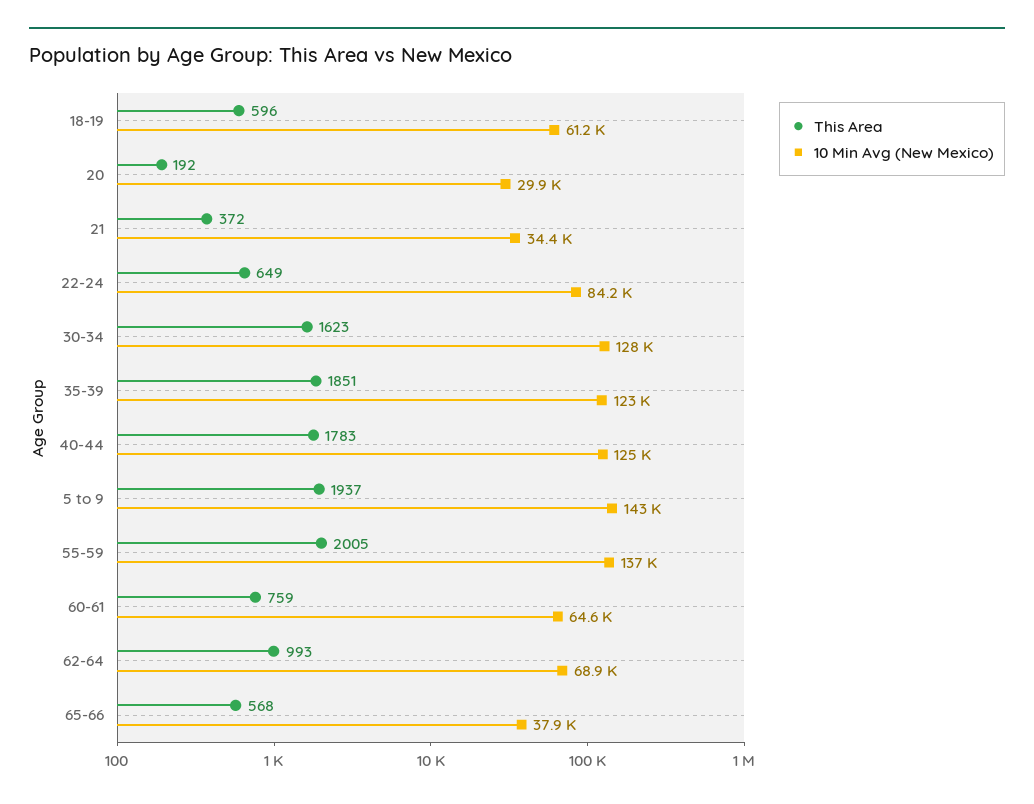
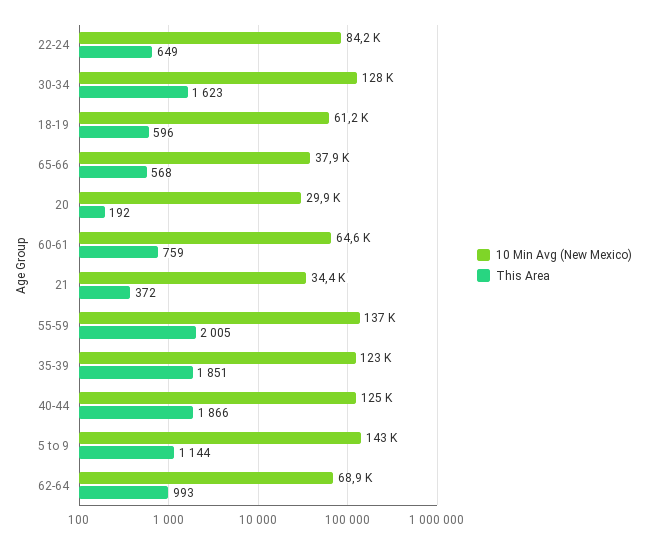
This Area, 40-44: 1783 -> 1866
This Area, 5 to 9: 1937 -> 1144

